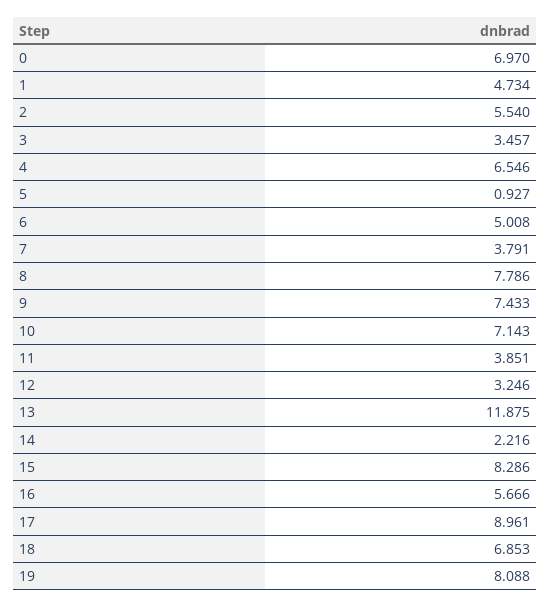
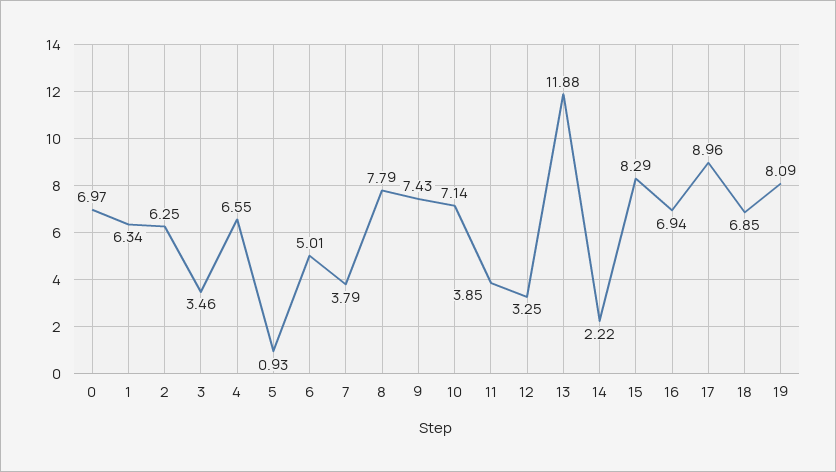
1: 4.734 -> 6.34
2: 5.54 -> 6.25
16: 5.666 -> 6.94

